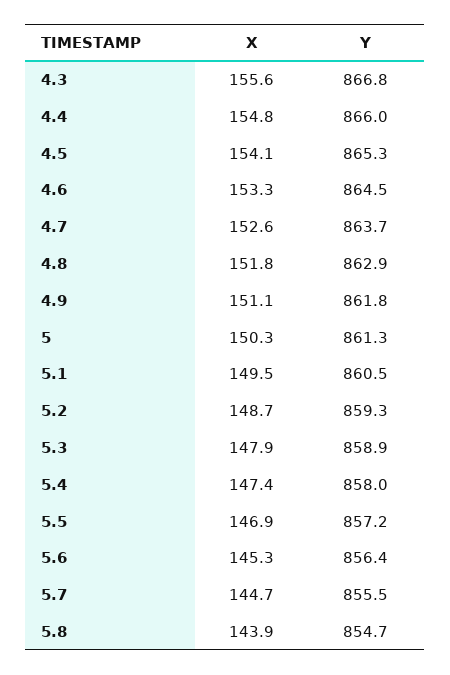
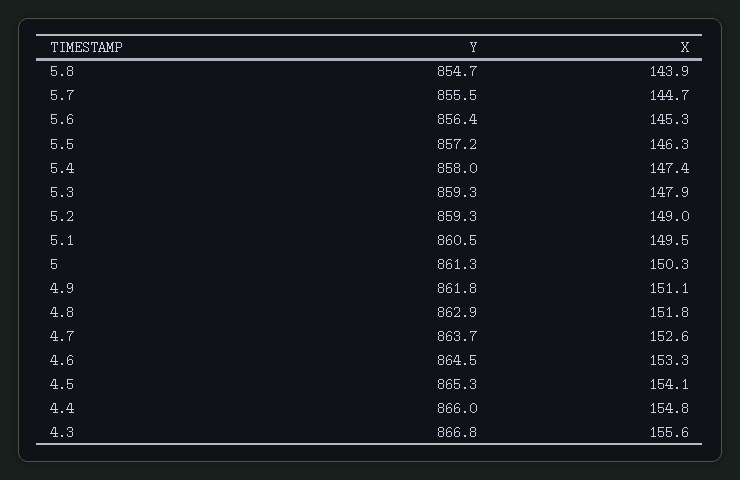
X, 5.2: 148.7 -> 149
Y, 5.3: 858.9 -> 859.3
X, 5.5: 146.9 -> 146.3

